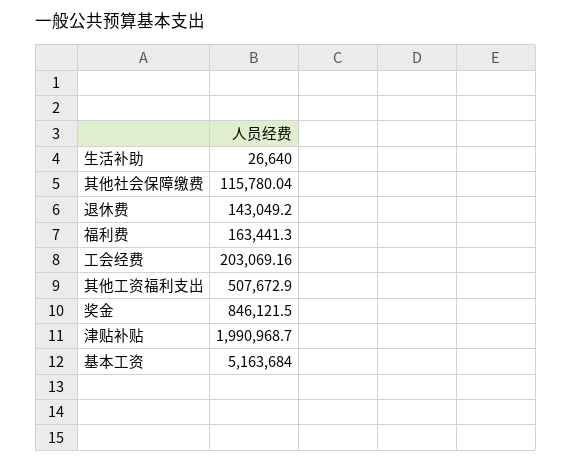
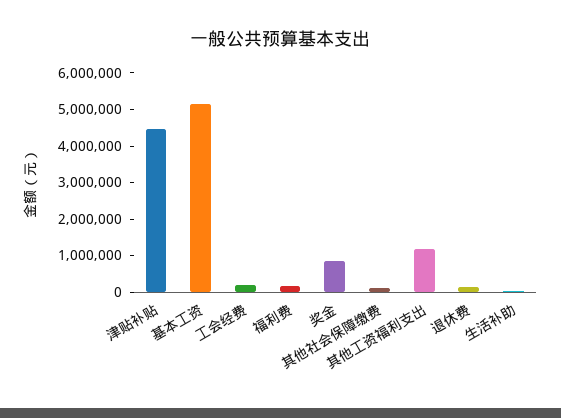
其他工资福利支出: 507672.9 -> 1250000
津贴补贴: 1990968.7 -> 4500000

